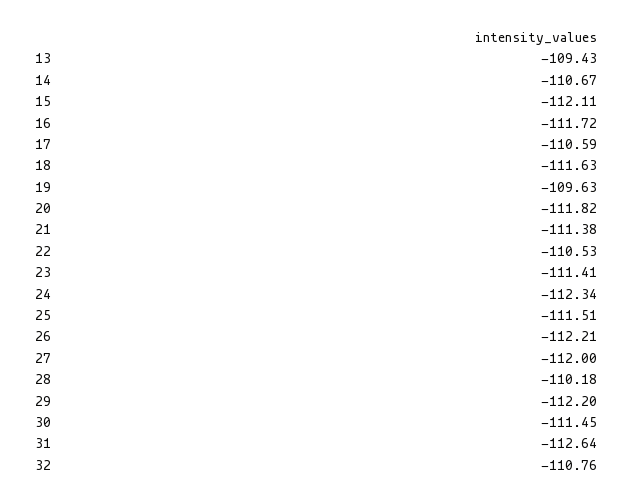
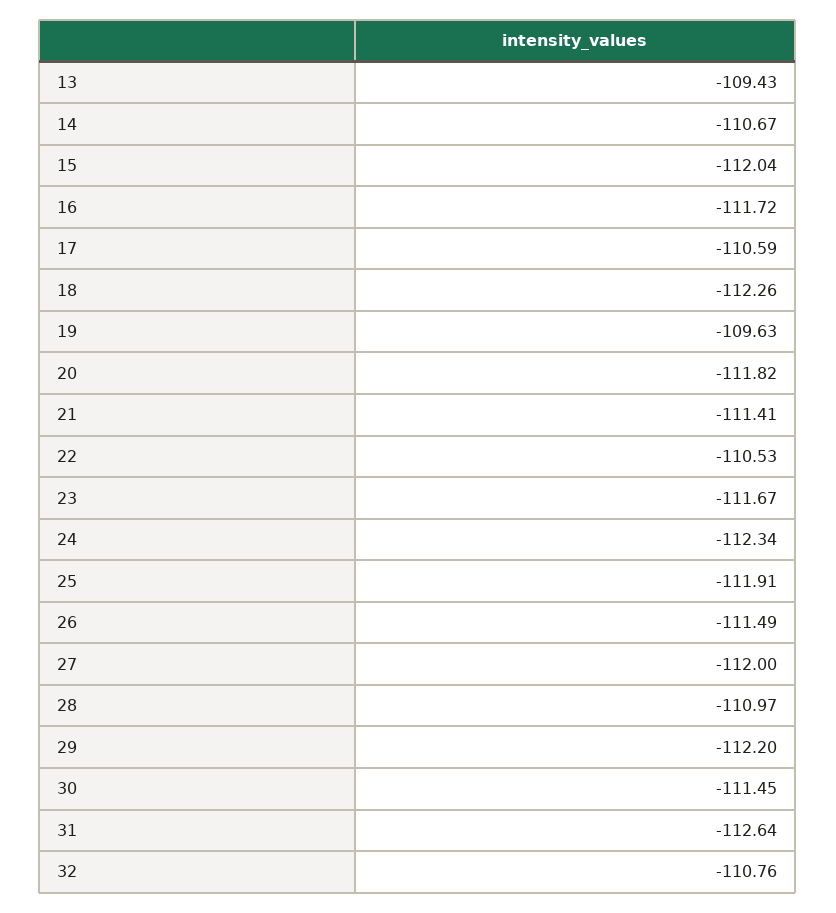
15: -112.11 -> -112.04
18: -111.63 -> -112.26
21: -111.38 -> -111.41
23: -111.41 -> -111.67
25: -111.51 -> -111.91
26: -112.21 -> -111.49
28: -110.18 -> -110.97

